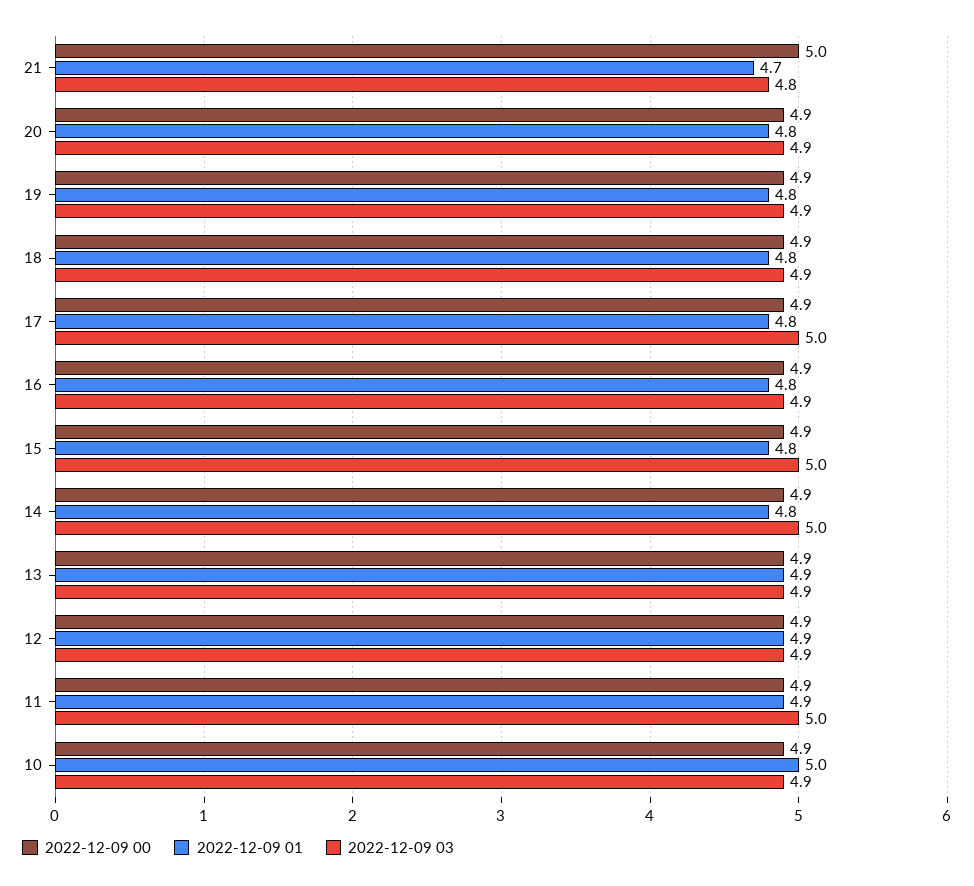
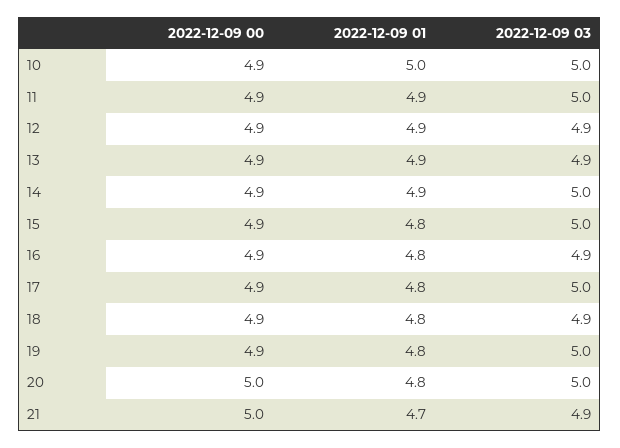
2022-12-09 03, 21: 4.8 -> 4.9
2022-12-09 00, 20: 4.9 -> 5
2022-12-09 03, 20: 4.9 -> 5
2022-12-09 03, 19: 4.9 -> 5
2022-12-09 01, 14: 4.8 -> 4.9
2022-12-09 03, 10: 4.9 -> 5

